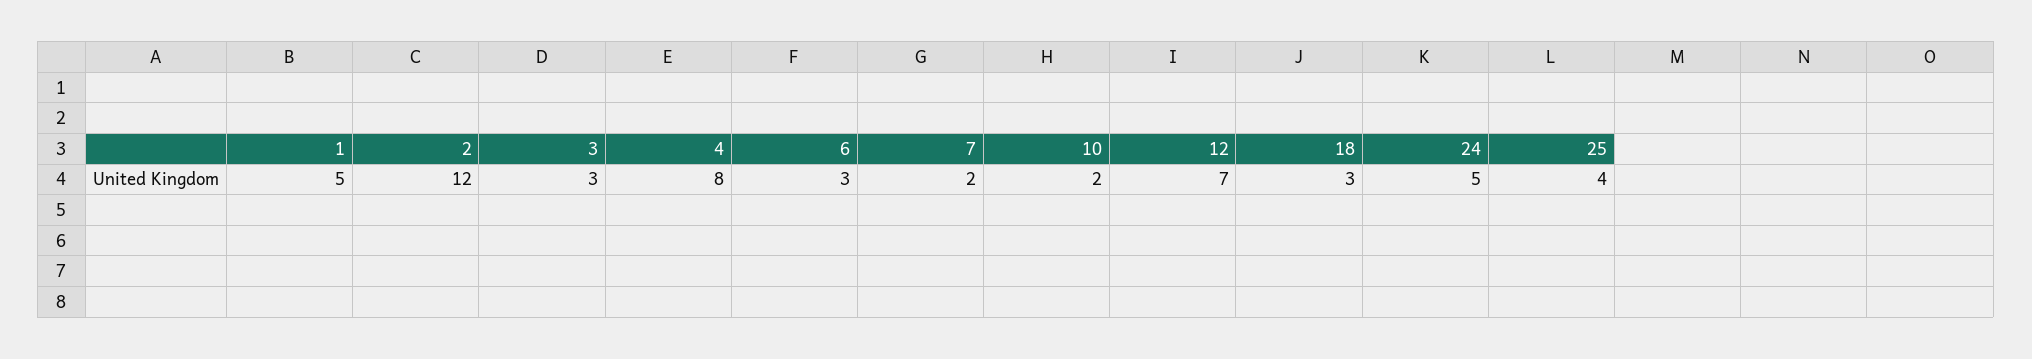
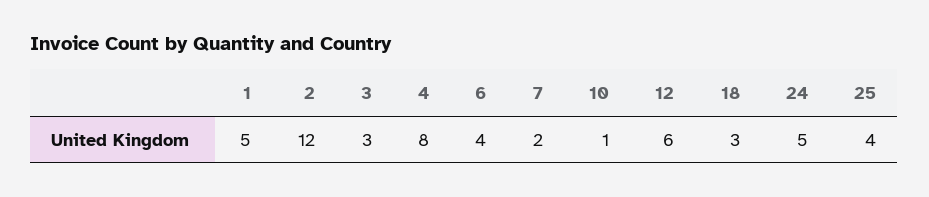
6: 3 -> 4
10: 2 -> 1
12: 7 -> 6

